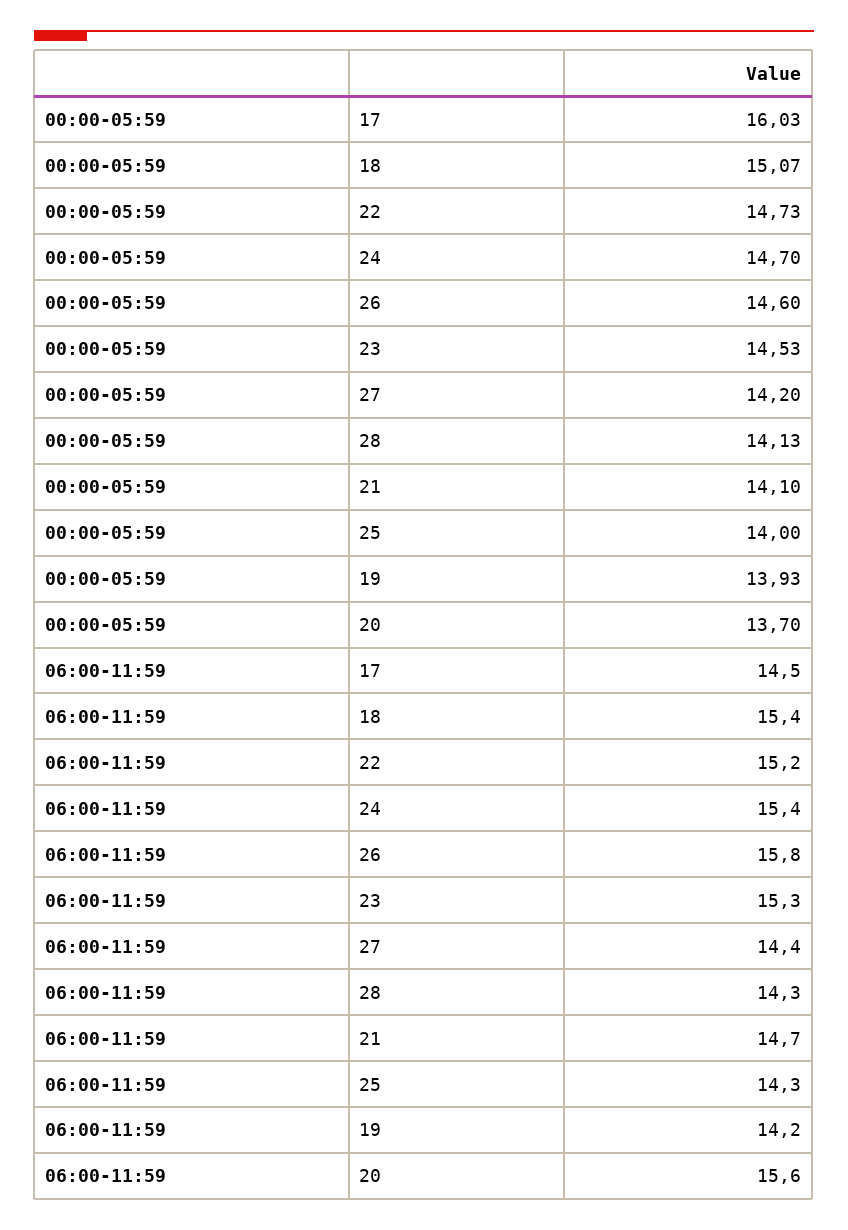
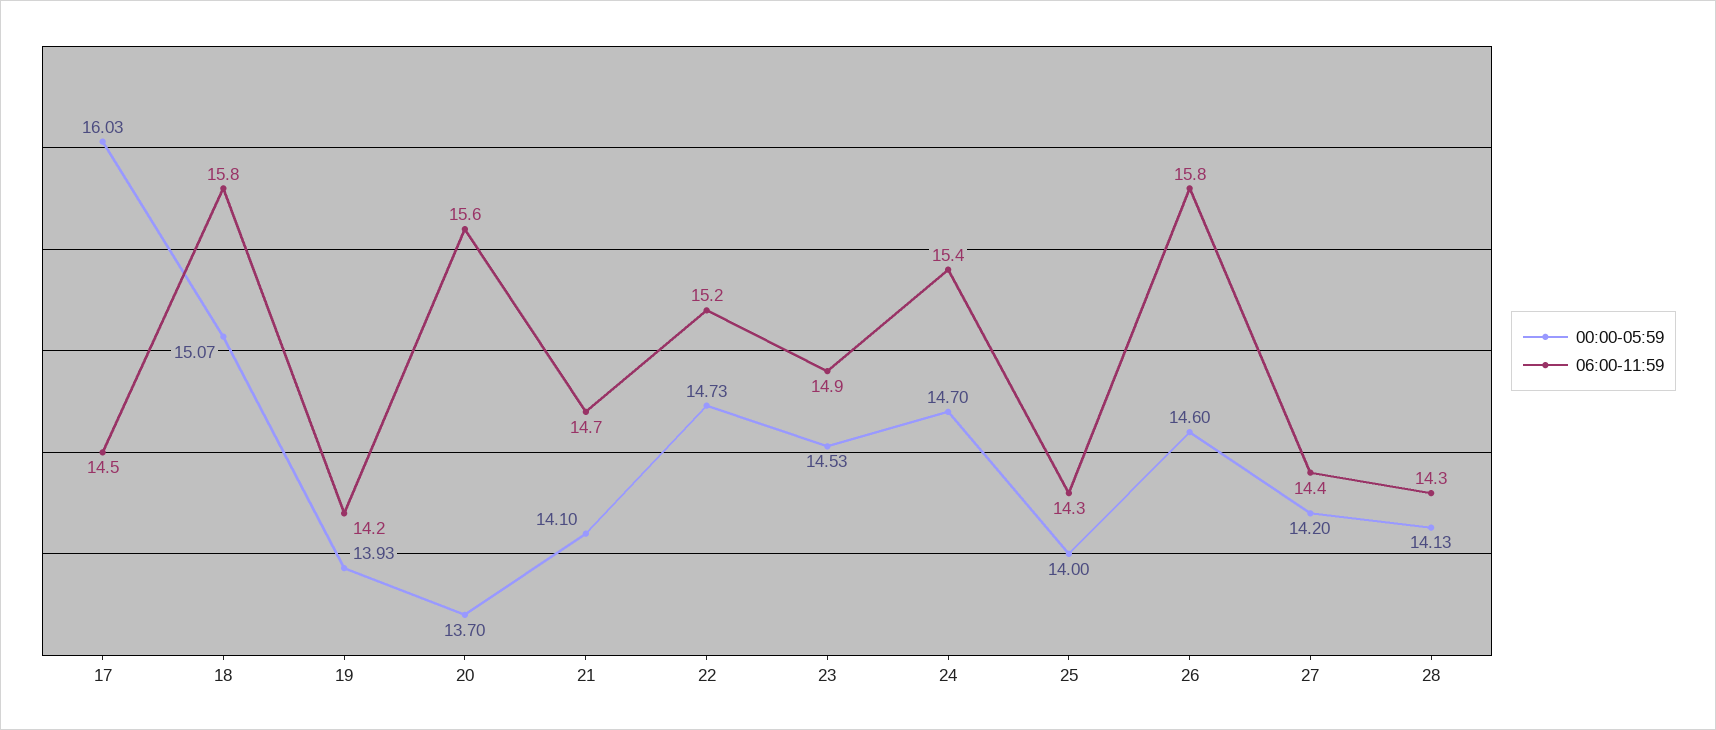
06:00-11:59, 18: 15.4 -> 15.8
06:00-11:59, 23: 15.3 -> 14.9

